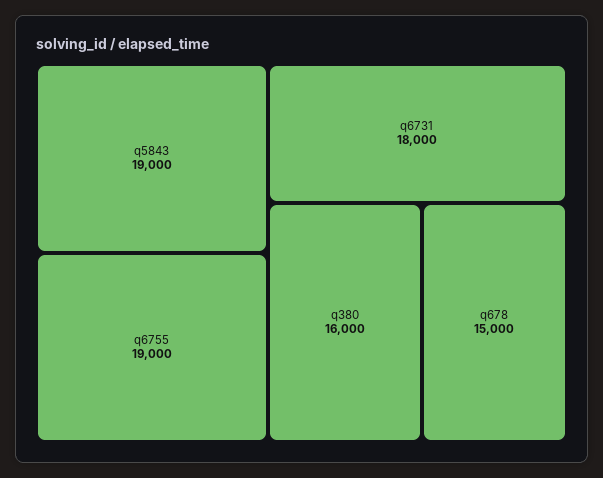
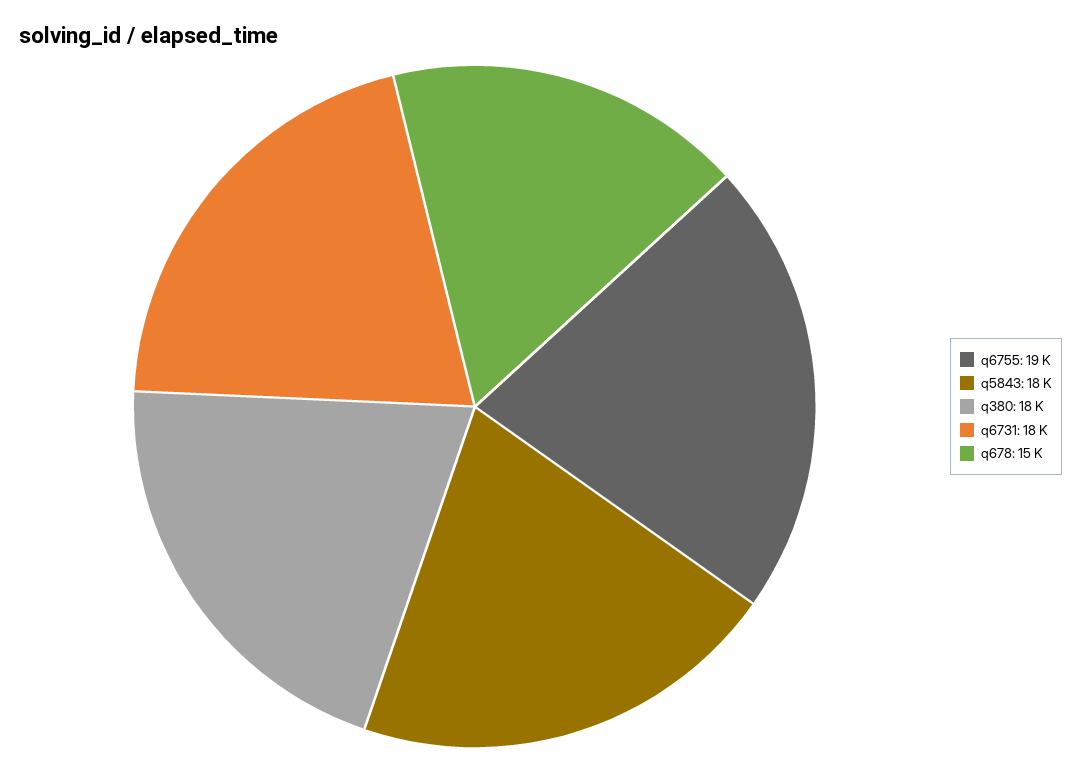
q5843: 19000 -> 18000
q380: 16000 -> 18000

